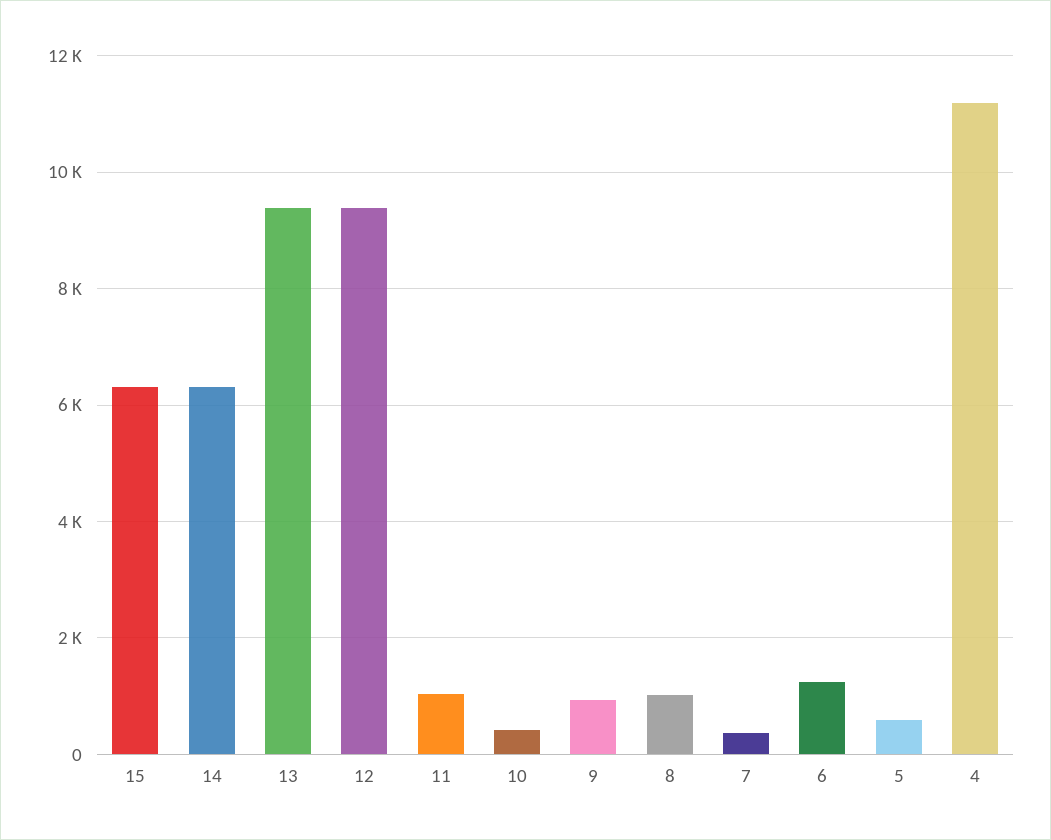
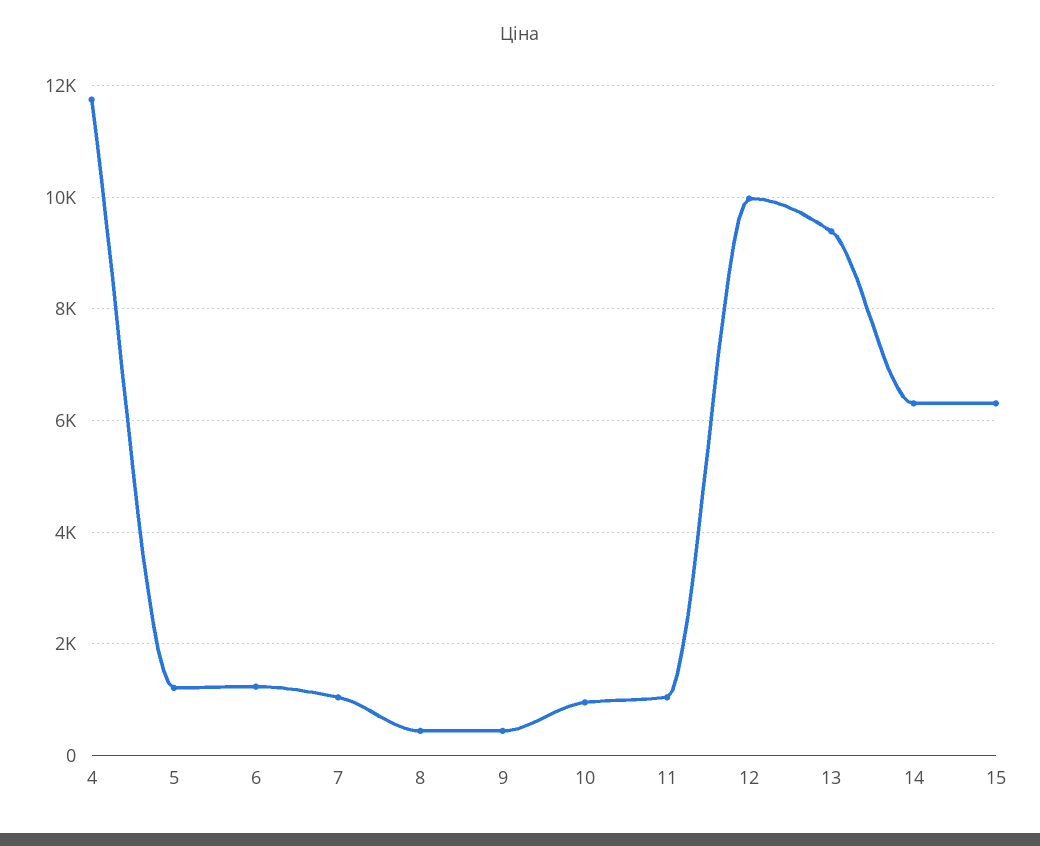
12: 9400 -> 10000
10: 400 -> 1000
9: 1000 -> 400
8: 1000 -> 400
7: 400 -> 1000
5: 600 -> 1200
4: 11200 -> 11800

